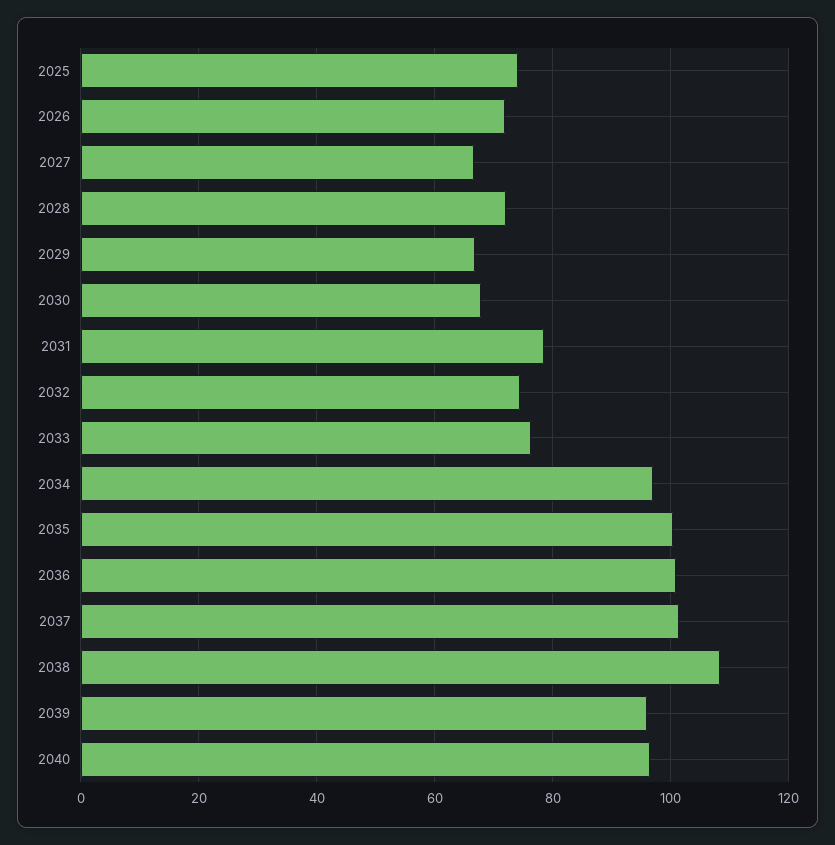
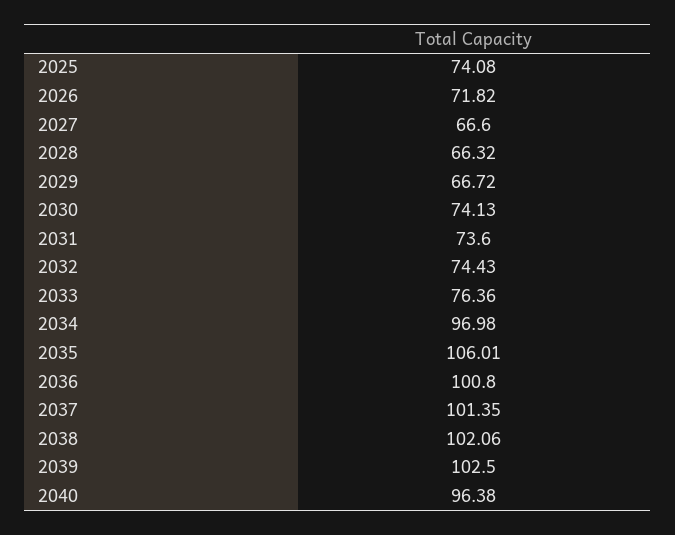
2028: 72 -> 66.32
2030: 68 -> 74.13
2031: 78 -> 73.6
2035: 100 -> 106.01
2038: 108 -> 102.06
2039: 96 -> 102.5

